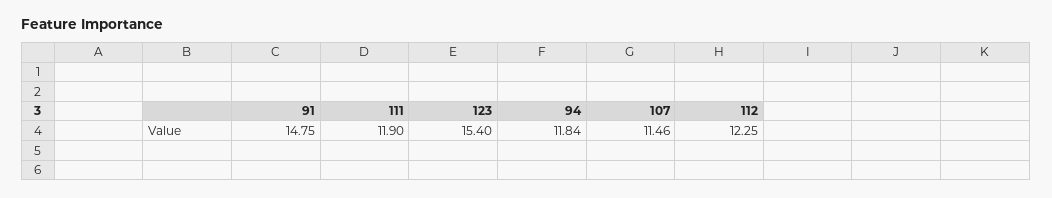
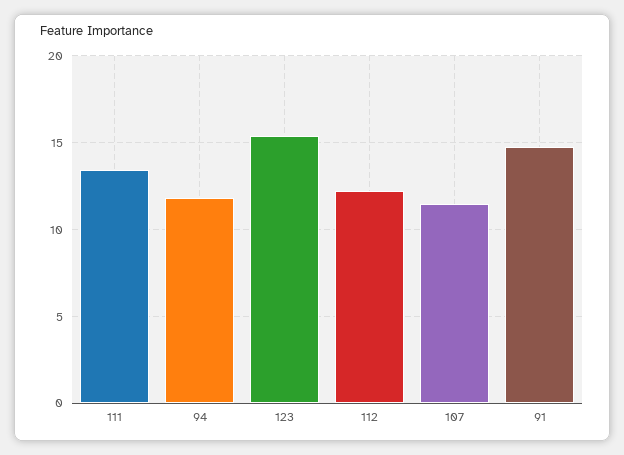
111: 11.9 -> 13.5

